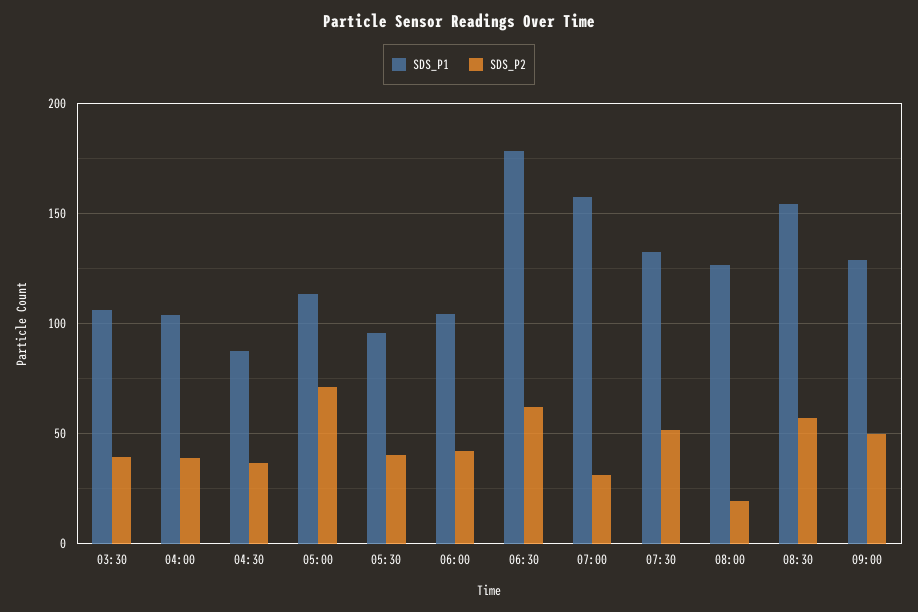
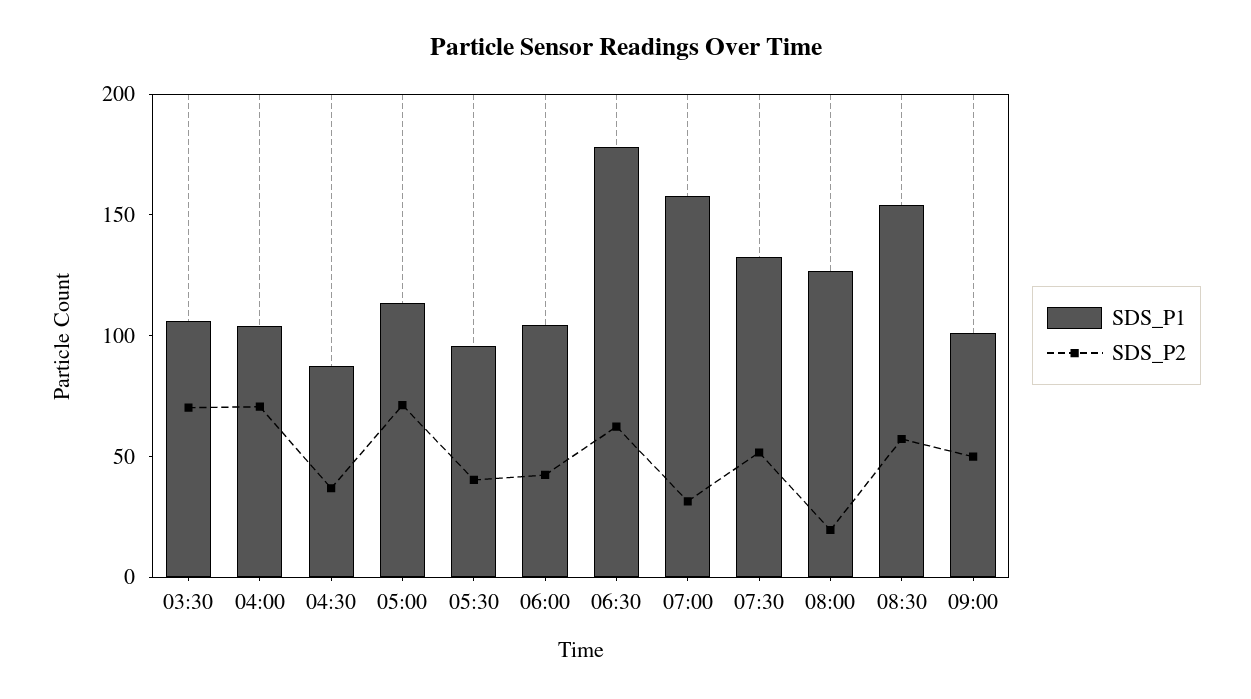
SDS_P2, 03:30: 40 -> 70
SDS_P2, 04:00: 40 -> 70
SDS_P1, 09:00: 130 -> 100

